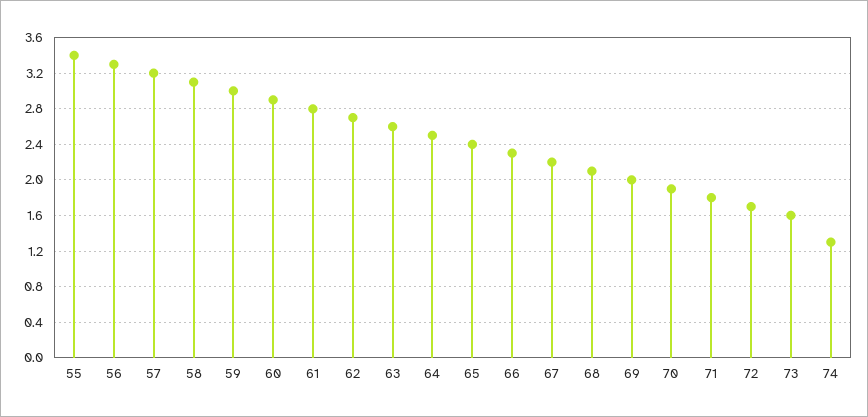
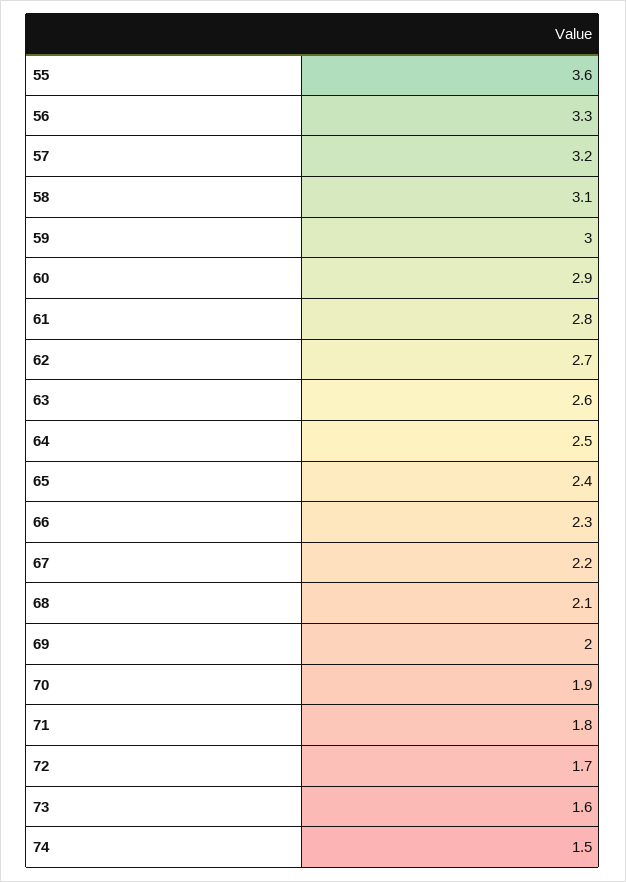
55: 3.4 -> 3.6
74: 1.3 -> 1.5

